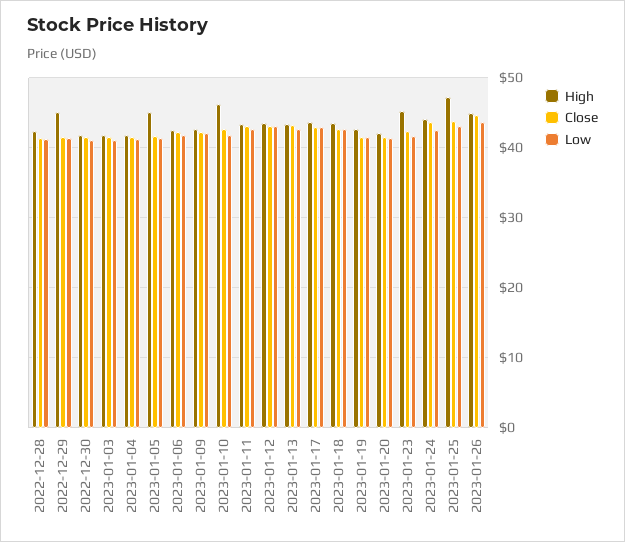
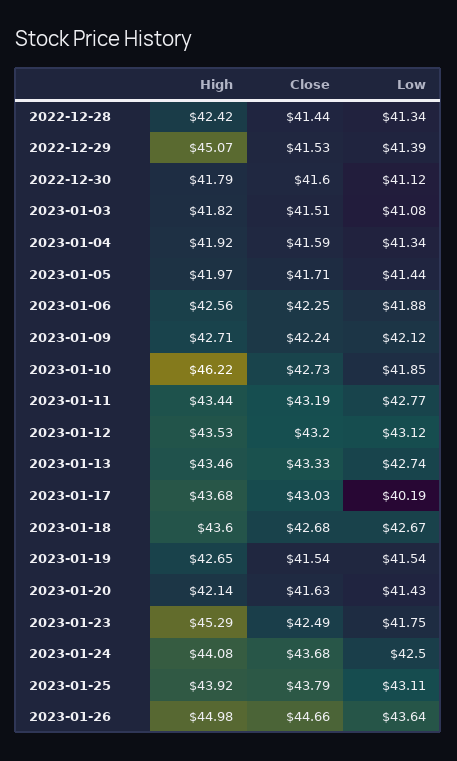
High, 2023-01-05: 45 -> 41.97
Low, 2023-01-17: 43 -> 40.19
High, 2023-01-25: 47 -> 43.92

